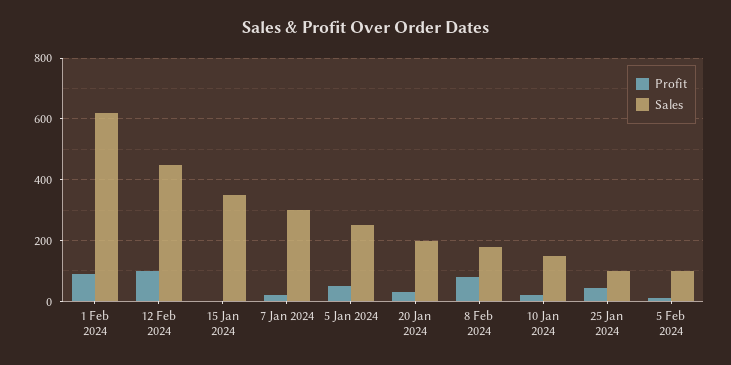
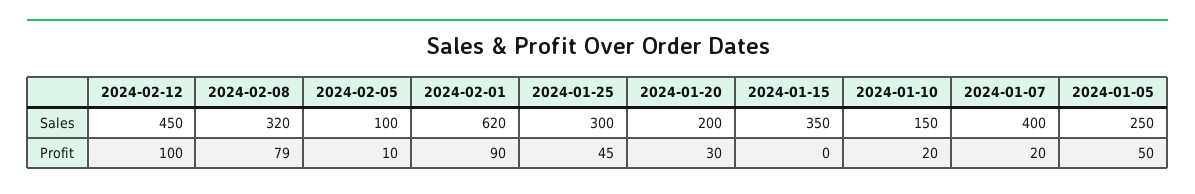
Sales, 7 Jan 2024: 300 -> 400
Sales, 8 Feb 2024: 180 -> 320
Sales, 25 Jan 2024: 100 -> 300

